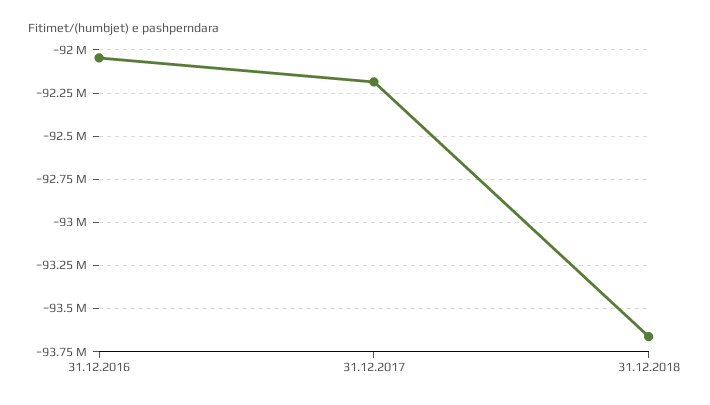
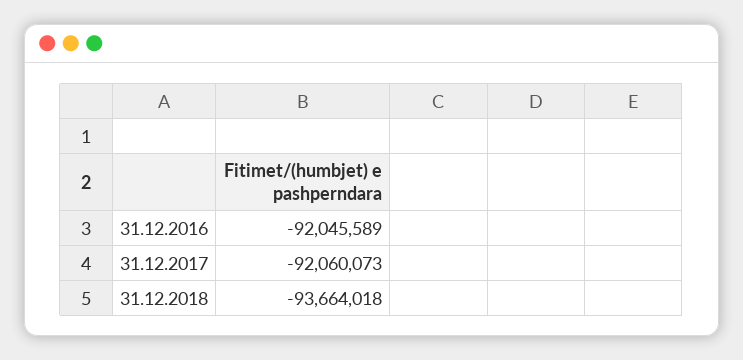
31.12.2017: -92200000 -> -92060073

